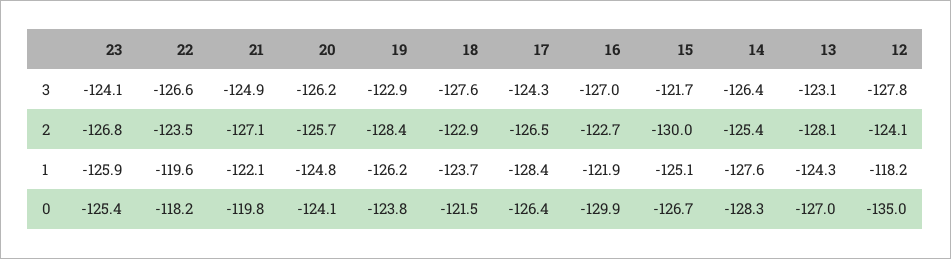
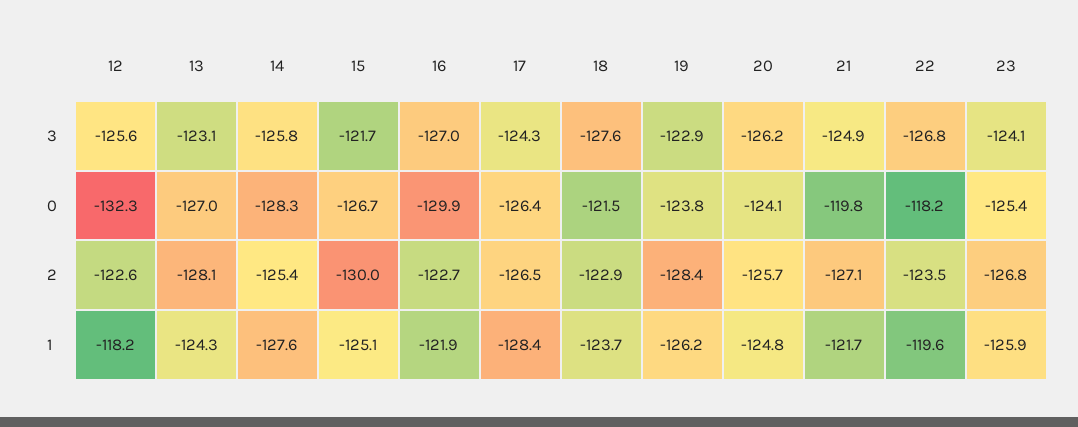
22, 3: -126.6 -> -126.8
14, 3: -126.4 -> -125.8
12, 3: -127.8 -> -125.6
12, 2: -124.1 -> -122.6
21, 1: -122.1 -> -121.7
12, 0: -135 -> -132.3

